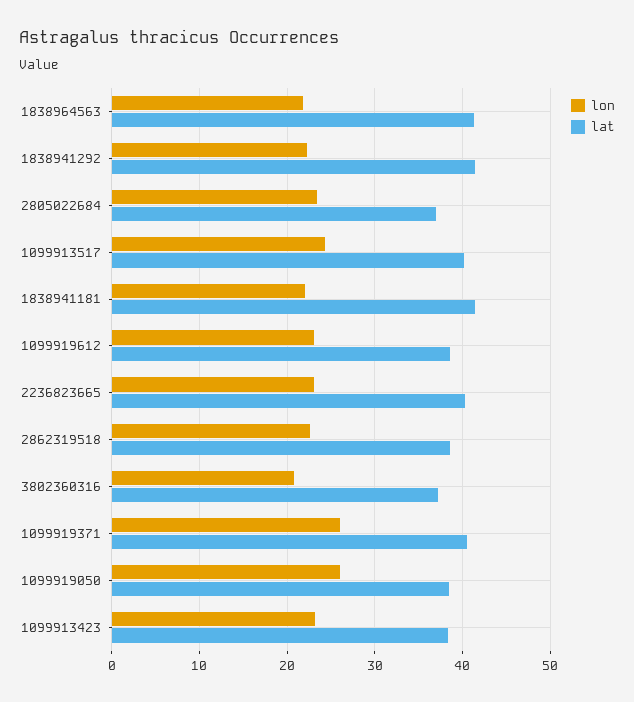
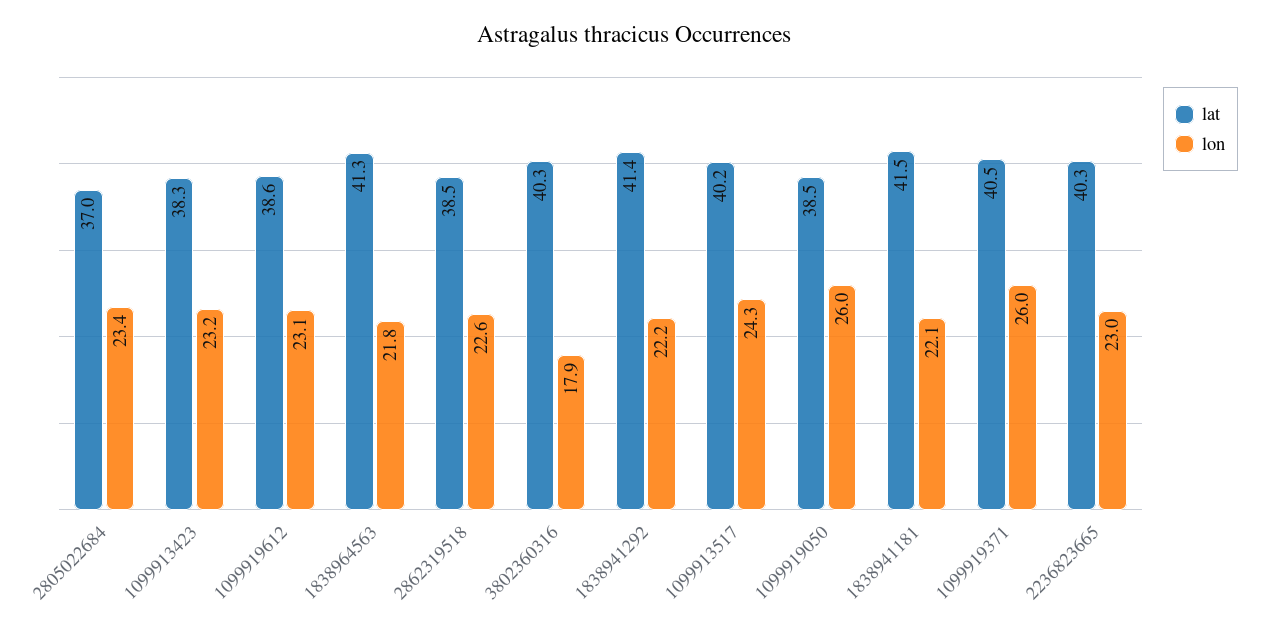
lon, 3802360316: 21 -> 17.9
lat, 3802360316: 37 -> 40.3

